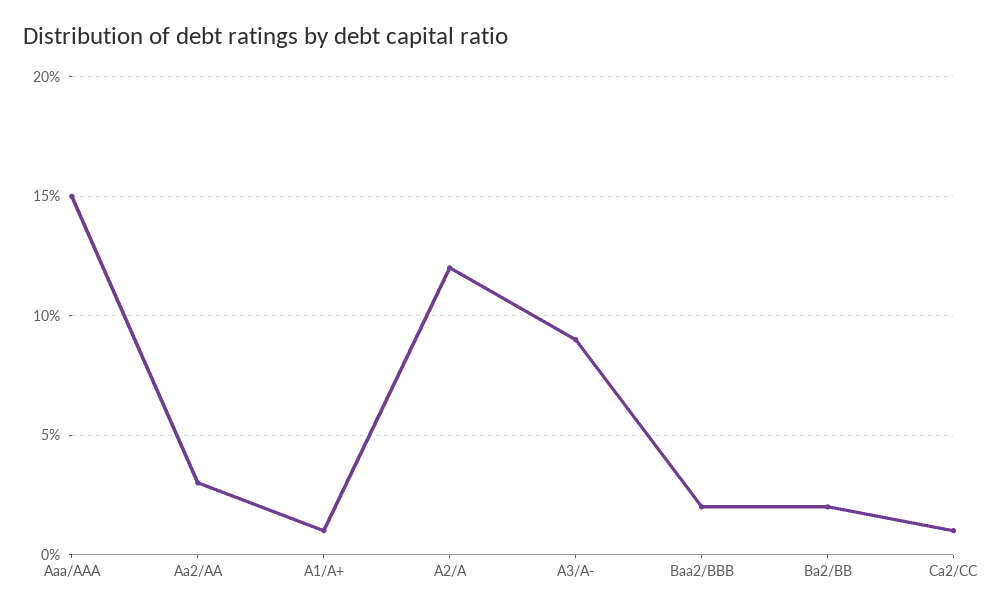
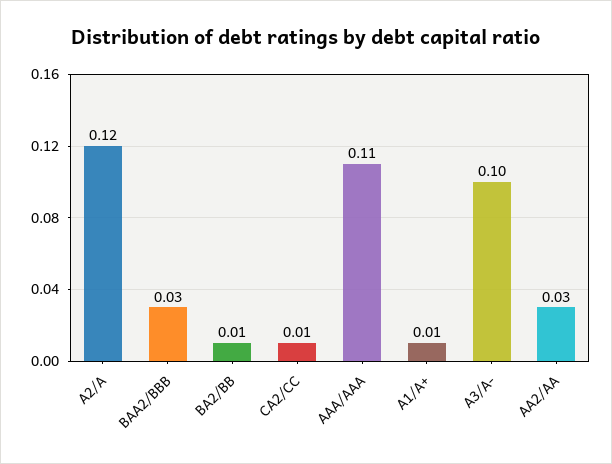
Aaa/AAA: 0.15 -> 0.11
A3/A-: 0.09 -> 0.1
Baa2/BBB: 0.02 -> 0.03
Ba2/BB: 0.02 -> 0.01

